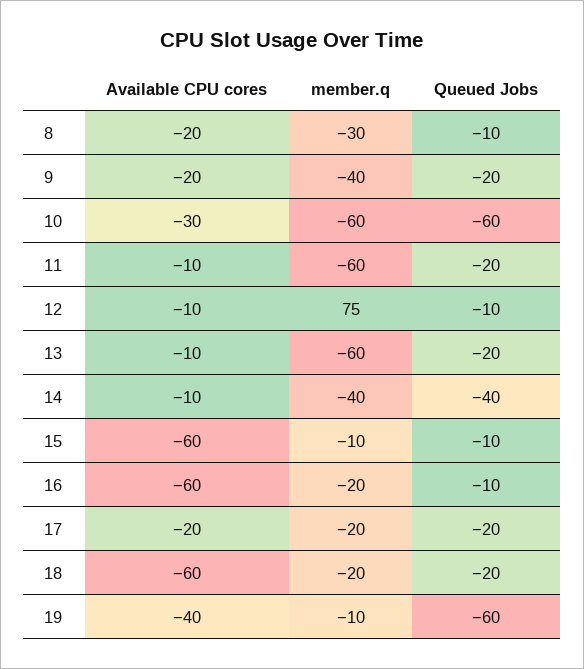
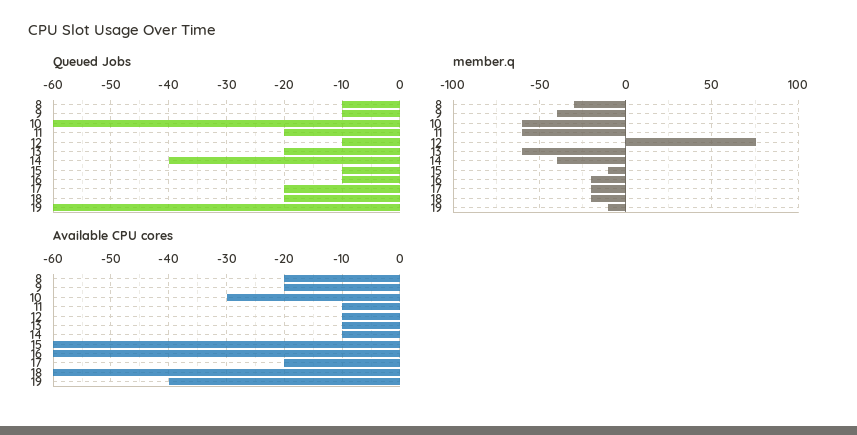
Queued Jobs, 9: -20 -> -10

